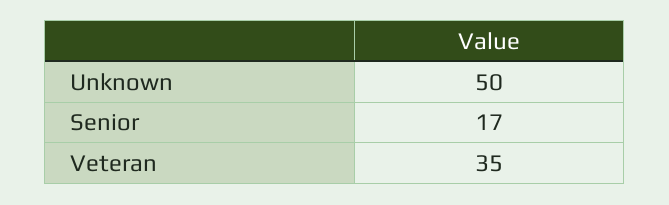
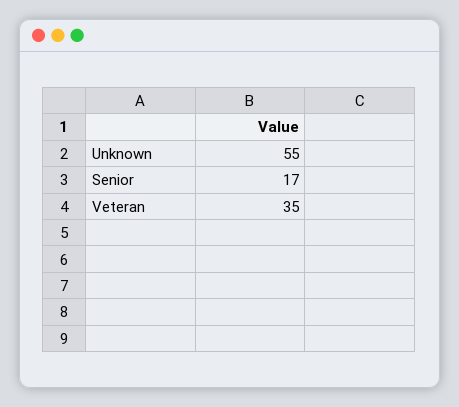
Unknown: 50 -> 55

